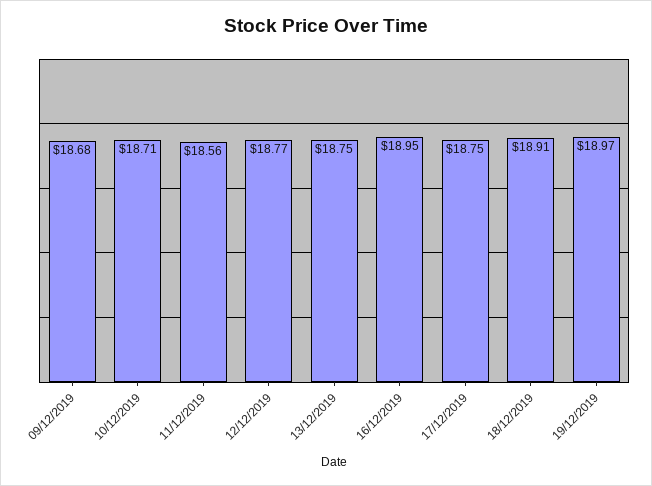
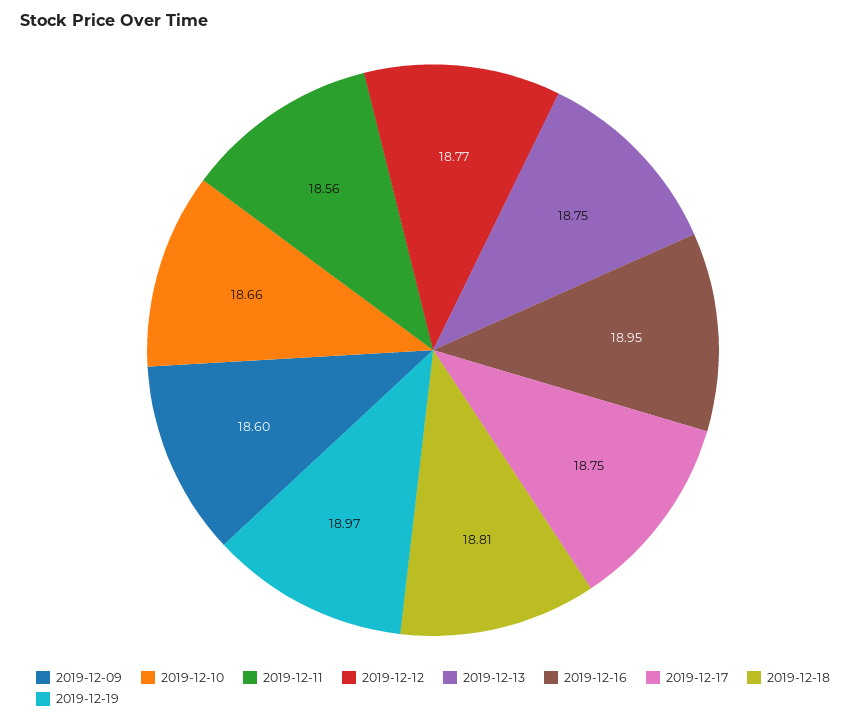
09/12/2019: 18.68 -> 18.6
10/12/2019: 18.71 -> 18.66
18/12/2019: 18.91 -> 18.81

